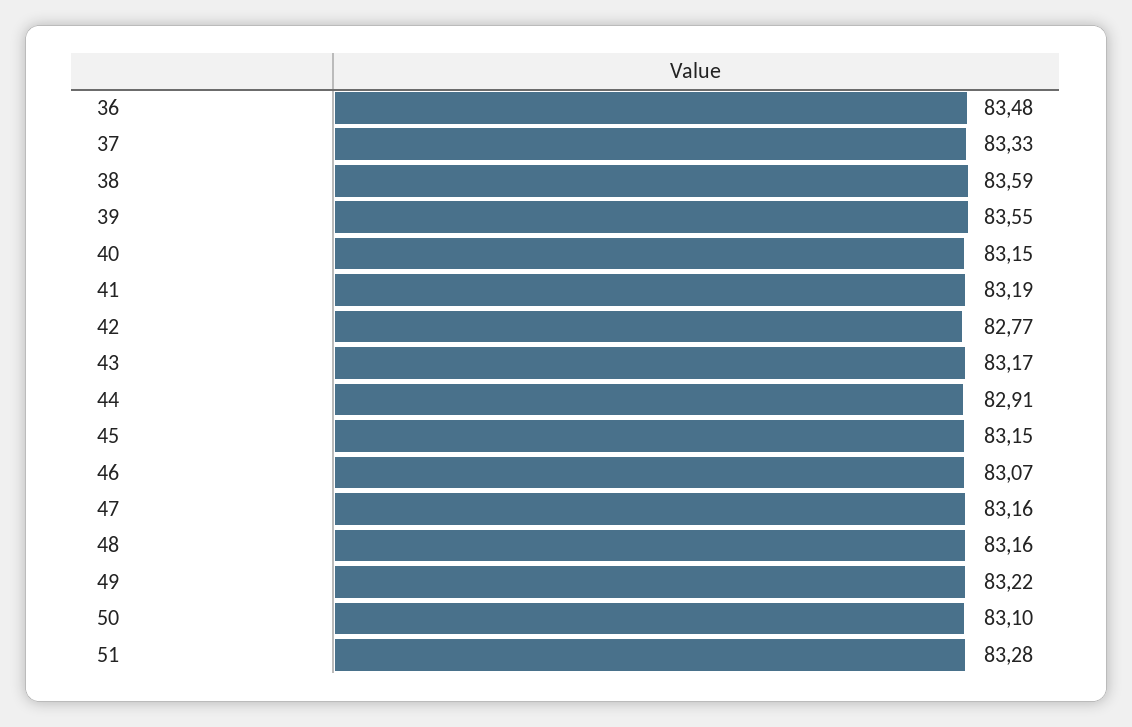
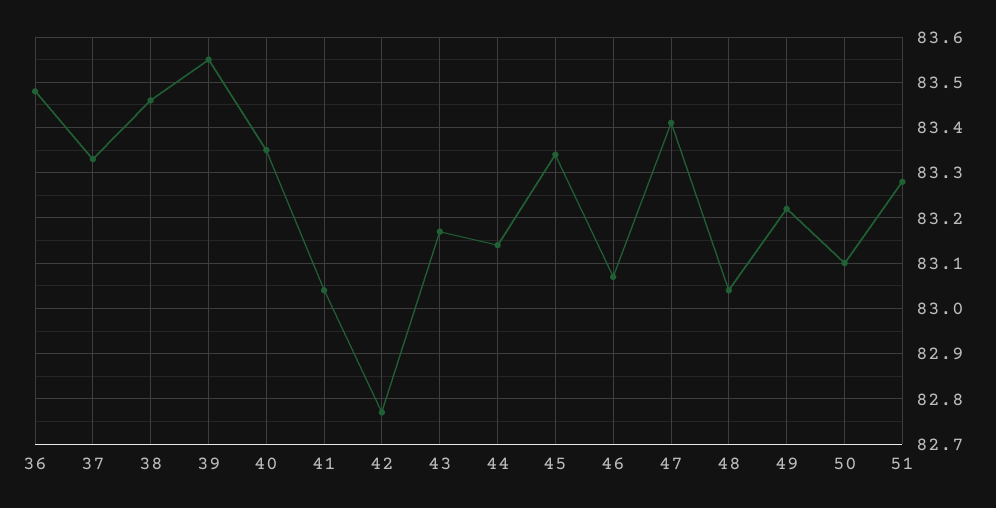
38: 83.59 -> 83.45
40: 83.15 -> 83.35
41: 83.19 -> 83.05
44: 82.91 -> 83.15
45: 83.15 -> 83.35
47: 83.16 -> 83.4
48: 83.16 -> 83.05

